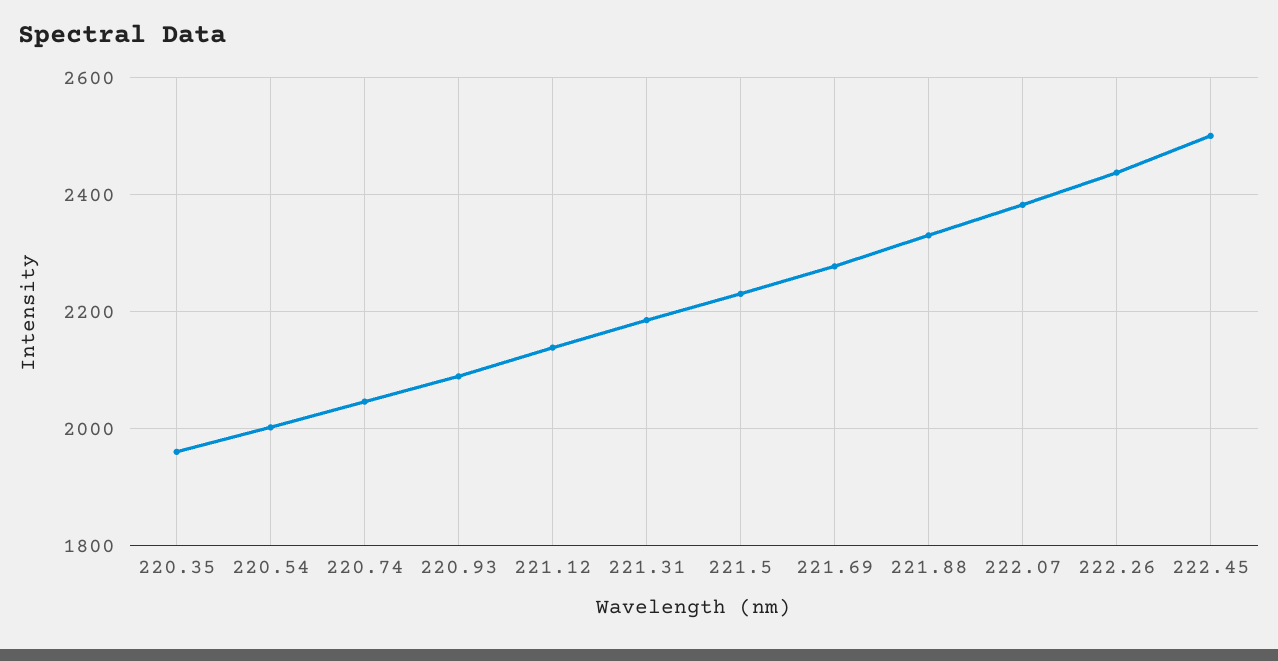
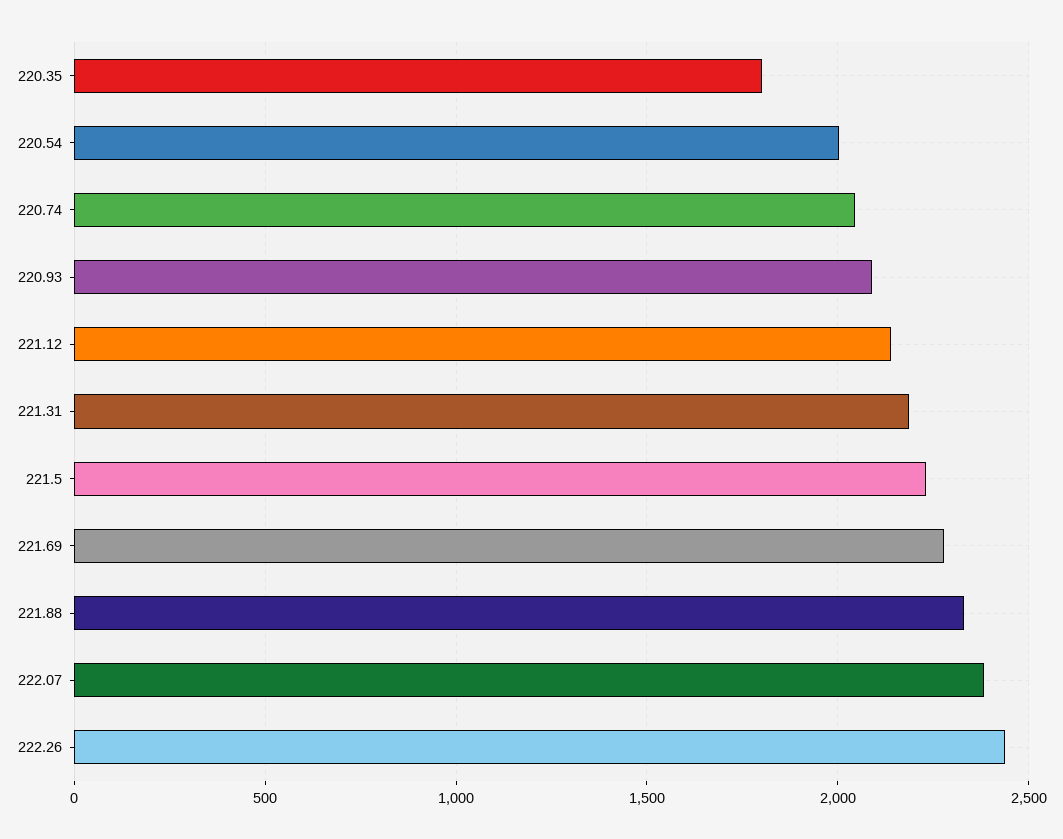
220.35: 1960 -> 1800
222.45: 2500 -> none

